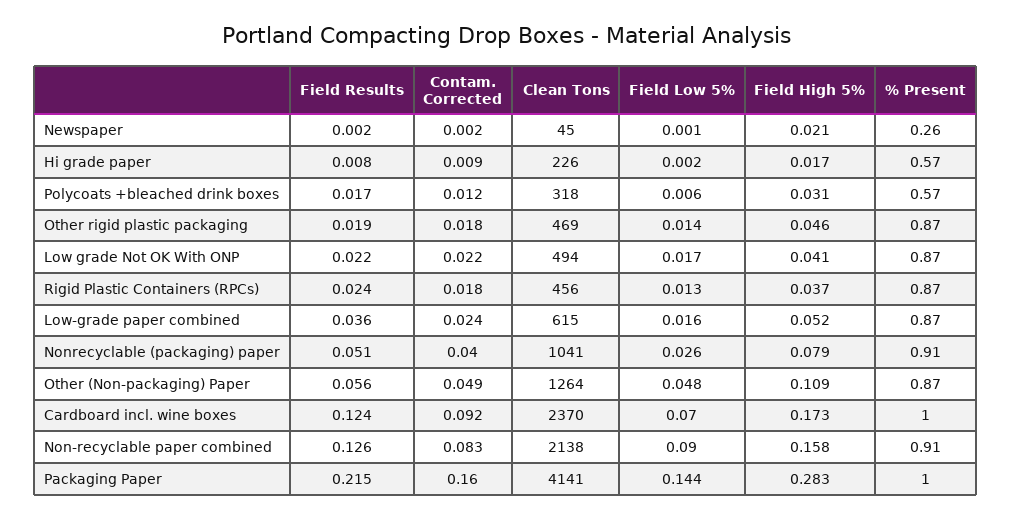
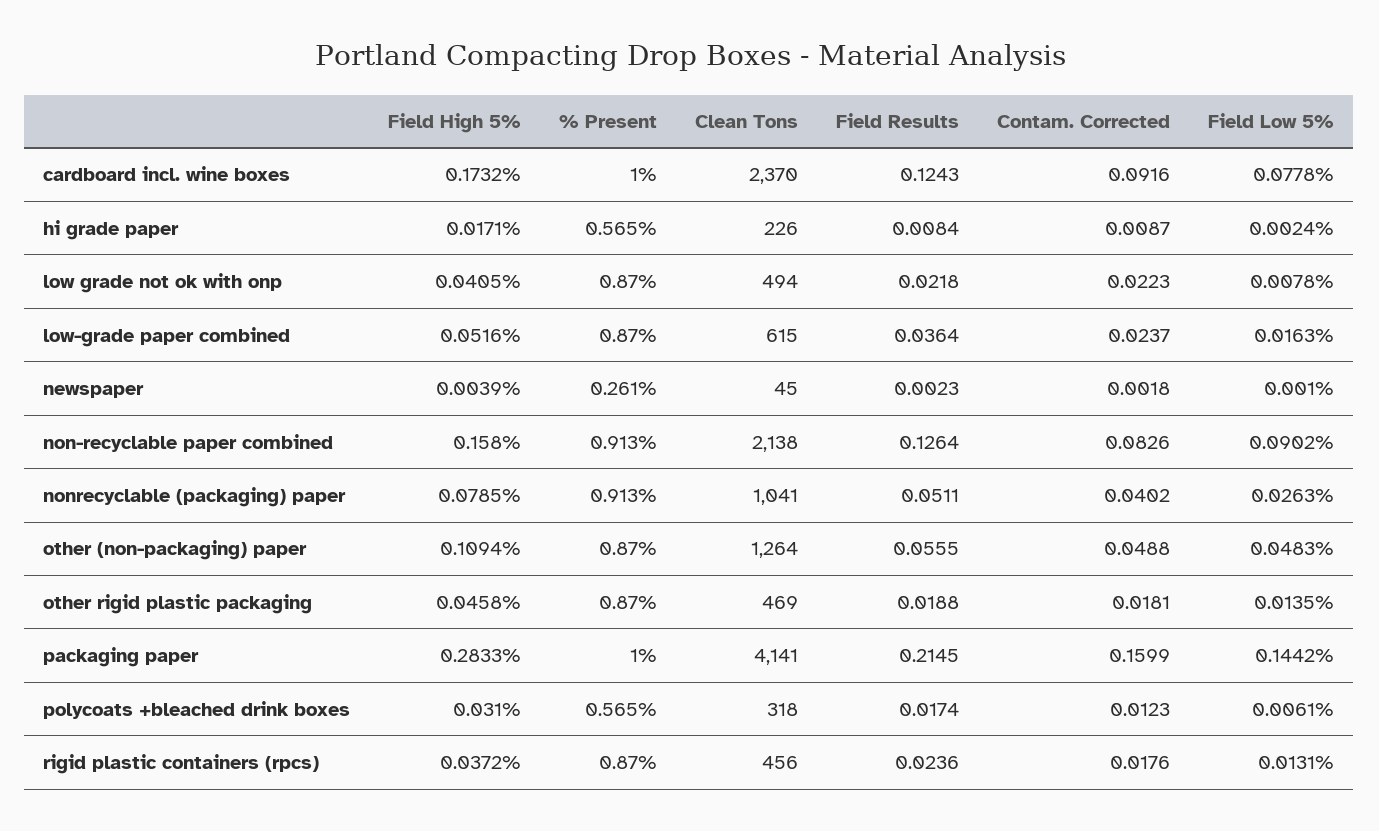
Field High 5%, Newspaper: 0.021 -> 0.0039
Field Low 5%, Low grade Not OK With ONP: 0.017 -> 0.0078
Field Low 5%, Cardboard incl. wine boxes: 0.07 -> 0.0778

